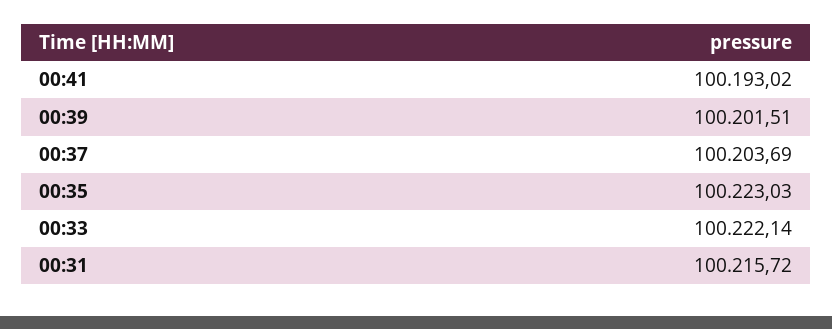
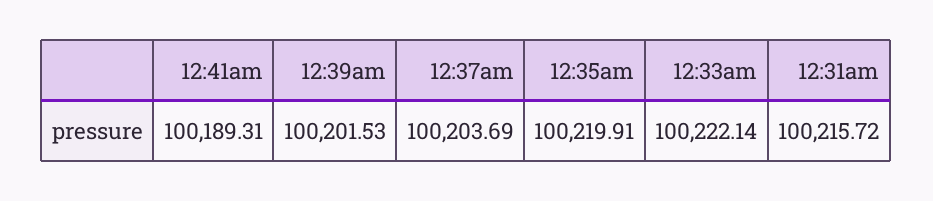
00:41: 100193.02 -> 100189.31
00:39: 100201.51 -> 100201.53
00:35: 100223.03 -> 100219.91

